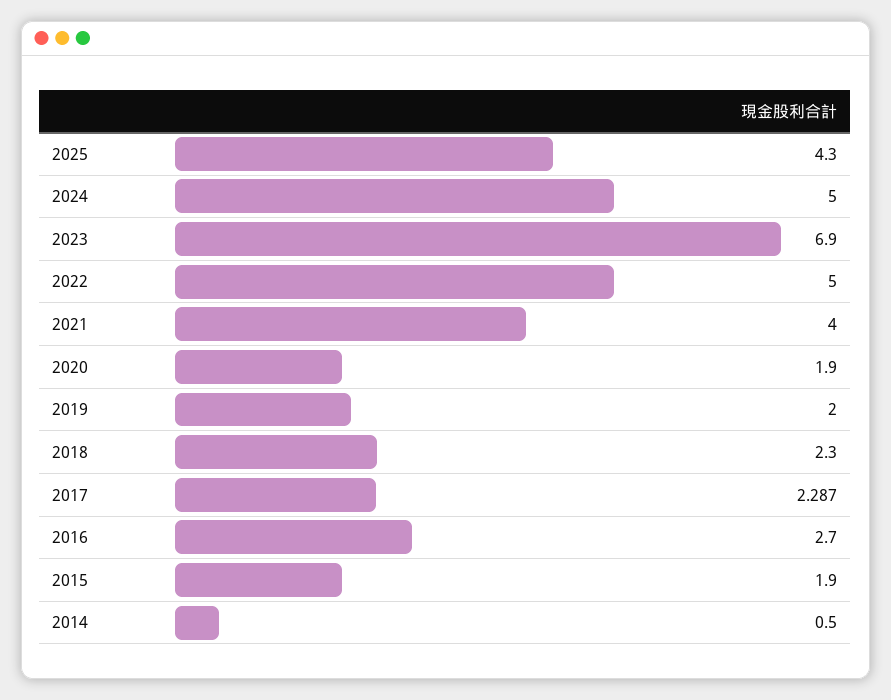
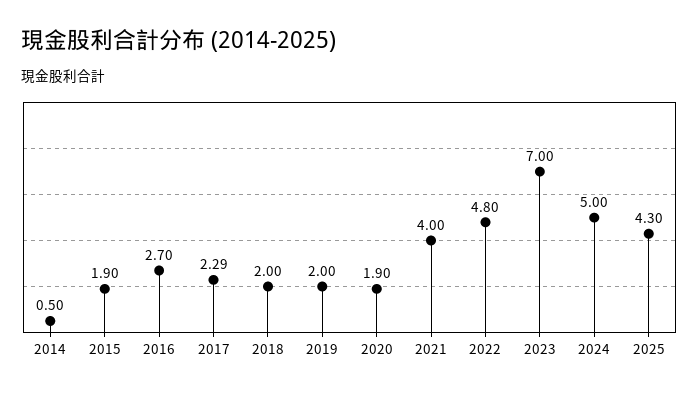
2023: 6.9 -> 7
2022: 5 -> 4.8
2018: 2.3 -> 2

